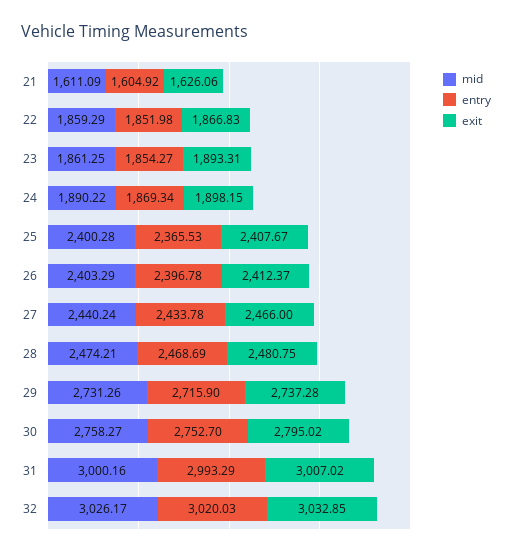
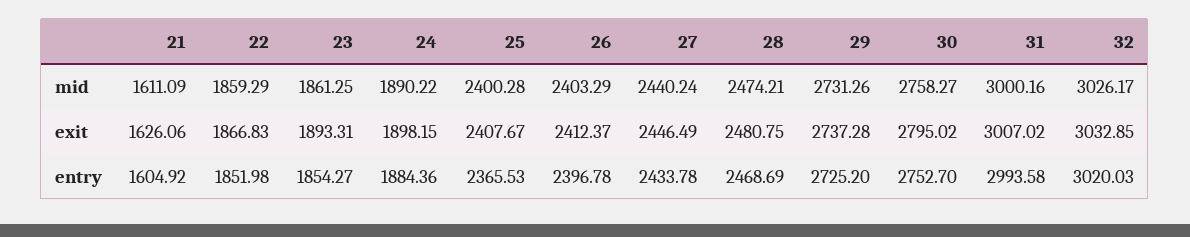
entry, 24: 1869.34 -> 1884.36
exit, 27: 2466 -> 2446.49
entry, 29: 2715.9 -> 2725.2
entry, 31: 2993.29 -> 2993.58

